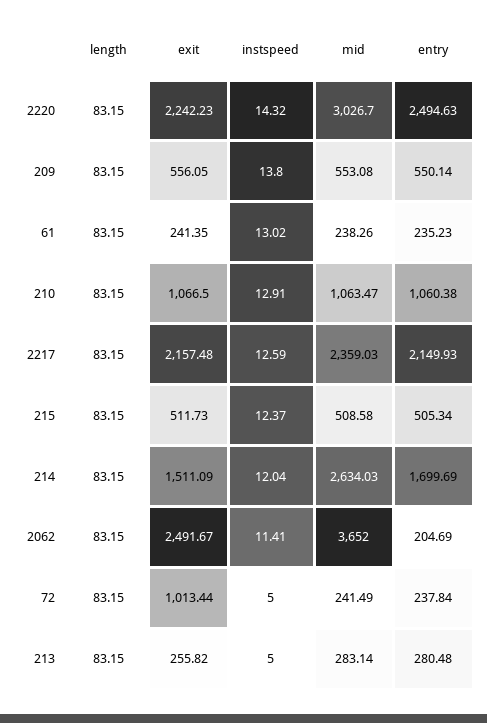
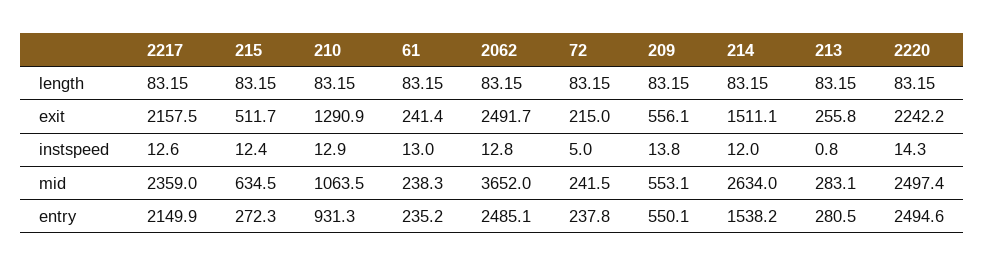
mid, 2220: 3026.7 -> 2497.4
exit, 210: 1066.5 -> 1290.9
entry, 210: 1060.38 -> 931.3
mid, 215: 508.58 -> 634.5
entry, 215: 505.34 -> 272.3
entry, 214: 1699.69 -> 1538.2
instspeed, 2062: 11.41 -> 12.8
entry, 2062: 204.69 -> 2485.1
exit, 72: 1013.44 -> 215
instspeed, 213: 5 -> 0.8

